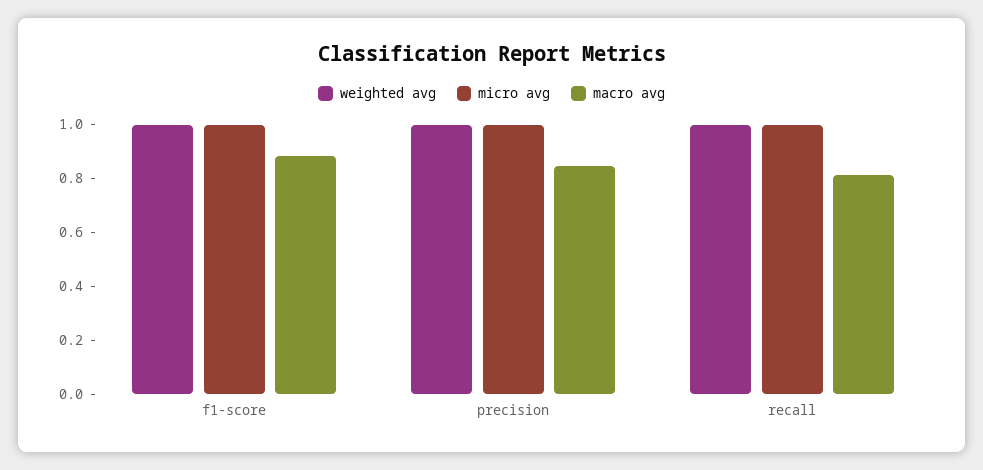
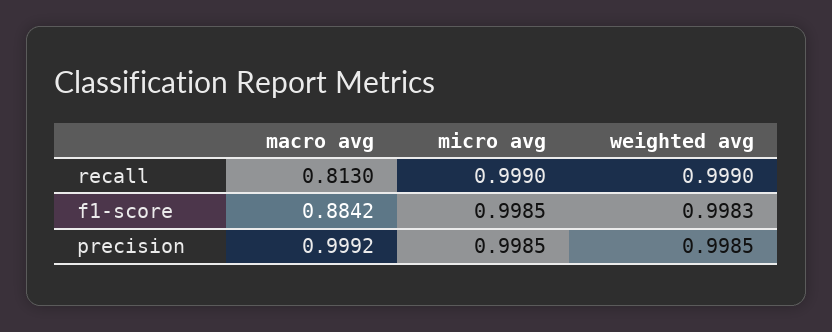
macro avg, precision: 0.85 -> 0.9992

